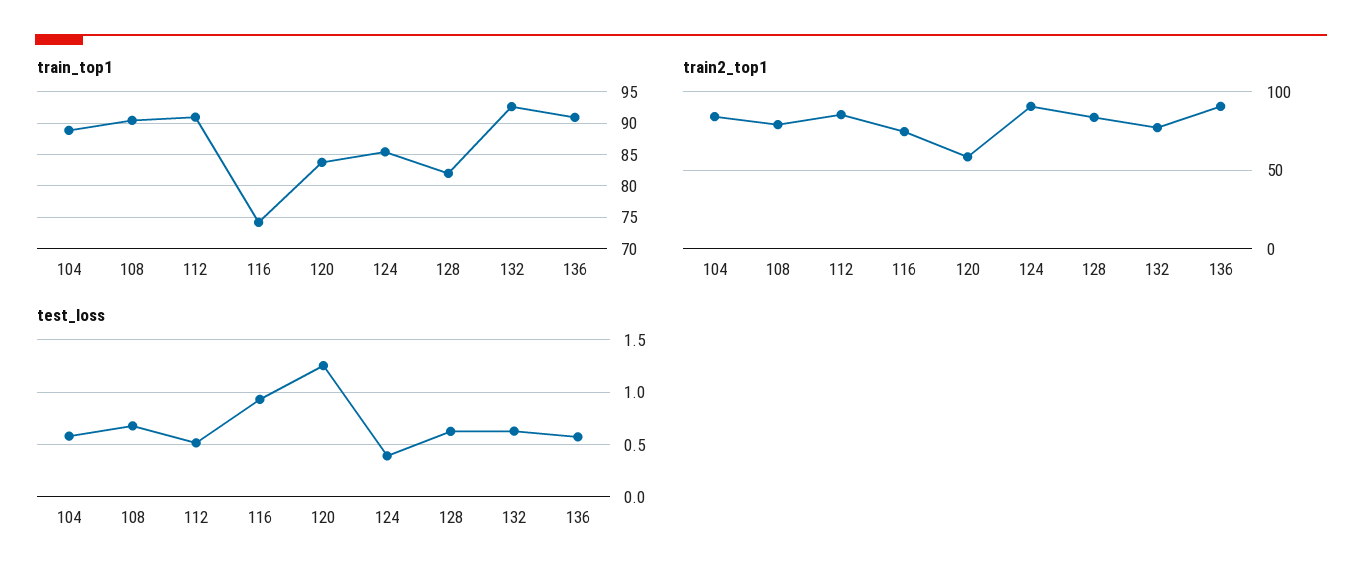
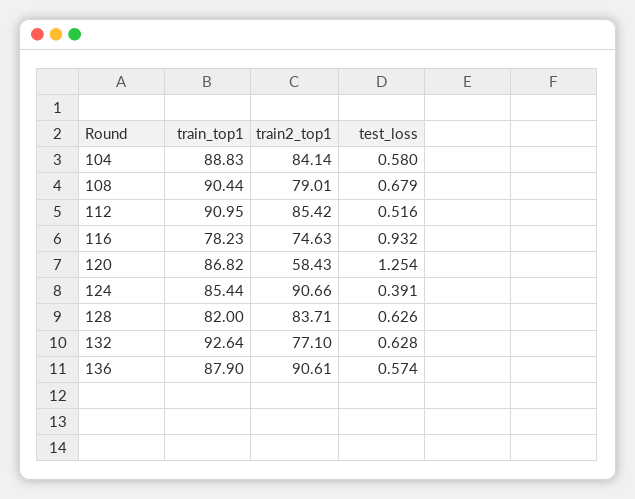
train_top1, 116: 74 -> 78.23
train_top1, 120: 84 -> 86.82
train_top1, 136: 91 -> 87.9

